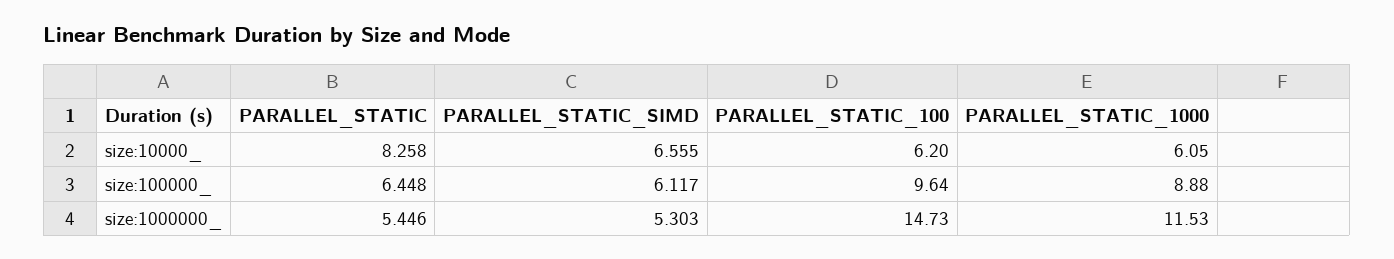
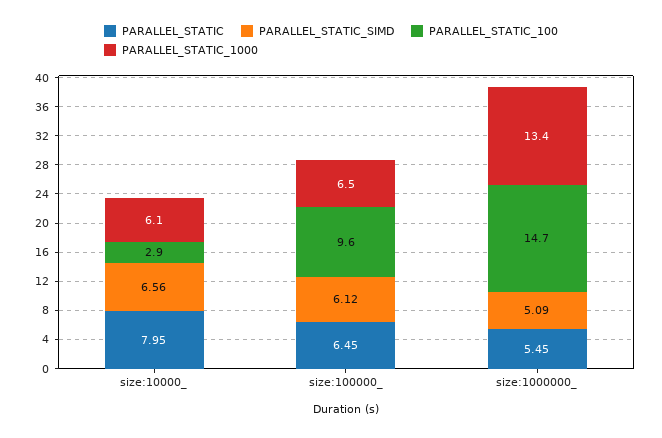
PARALLEL_STATIC, size:10000_: 8.258 -> 7.95
PARALLEL_STATIC_100, size:10000_: 6.2 -> 2.9
PARALLEL_STATIC_1000, size:100000_: 8.88 -> 6.5
PARALLEL_STATIC_SIMD, size:1000000_: 5.303 -> 5.09
PARALLEL_STATIC_1000, size:1000000_: 11.53 -> 13.4

